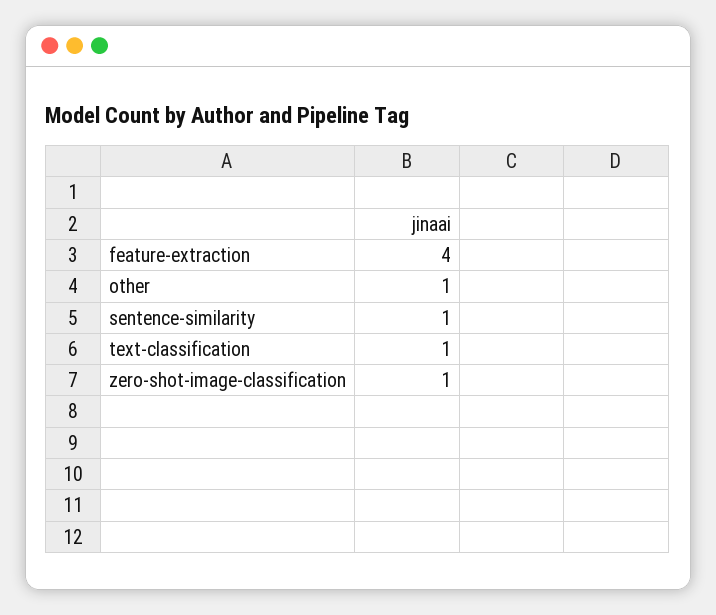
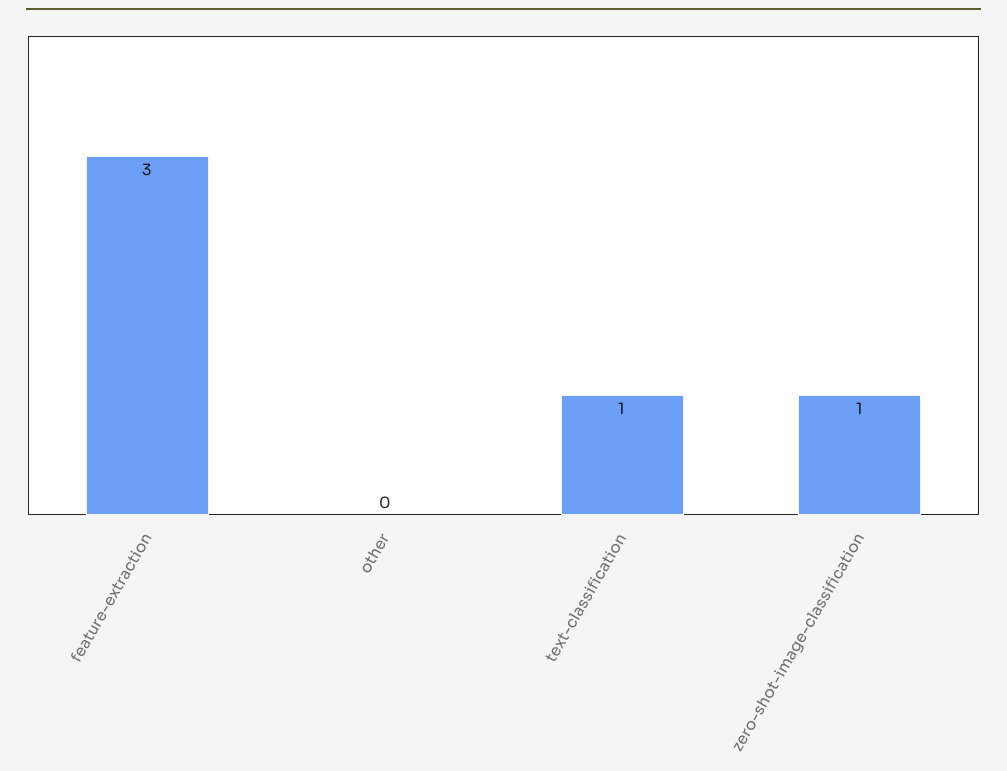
feature-extraction: 4 -> 3
other: 1 -> 0
sentence-similarity: 1 -> none

